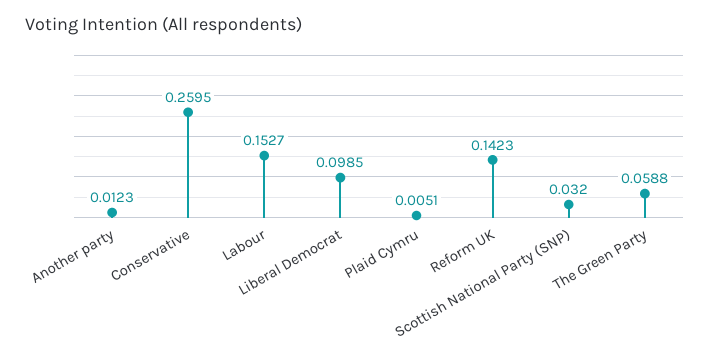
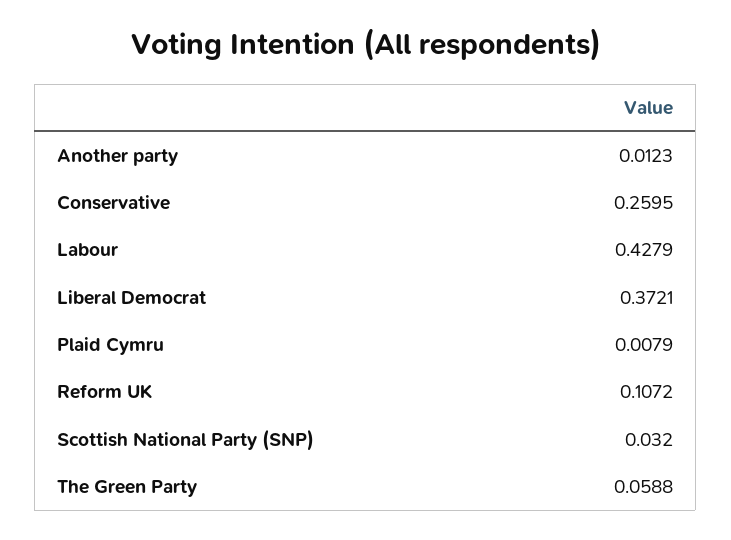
Labour: 0.1527 -> 0.4279
Liberal Democrat: 0.0985 -> 0.3721
Plaid Cymru: 0.0051 -> 0.0079
Reform UK: 0.1423 -> 0.1072

